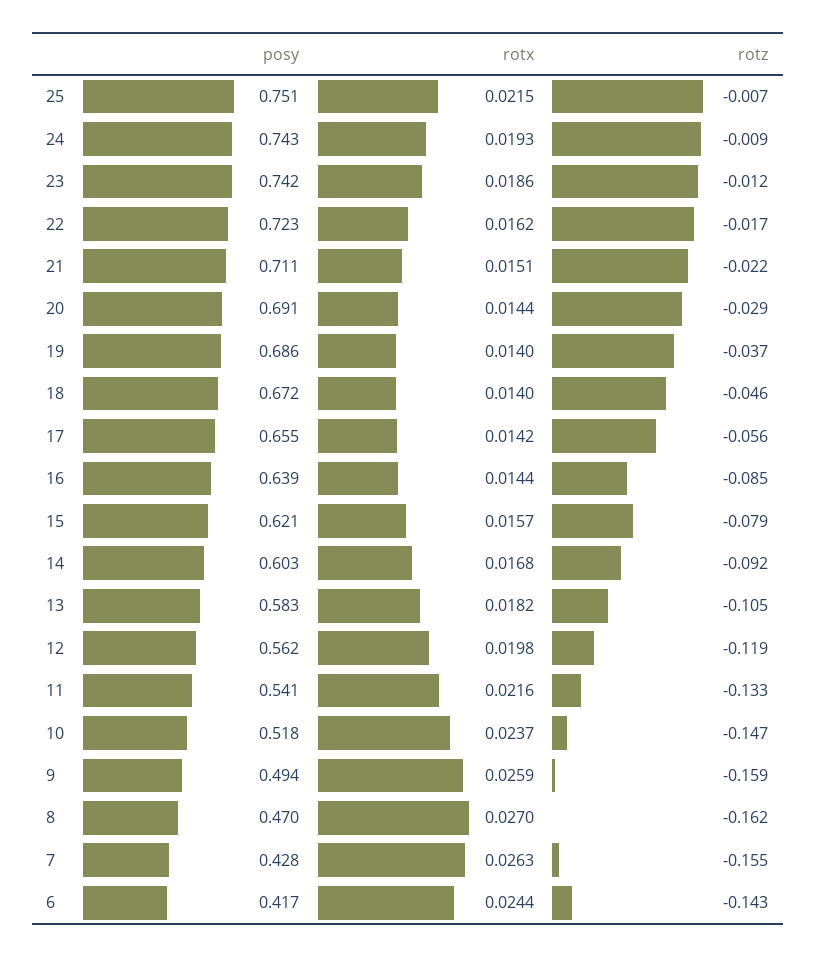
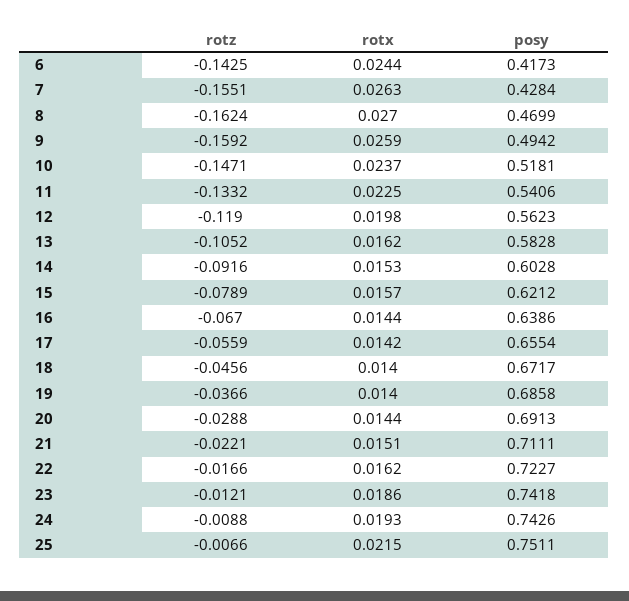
rotz, 16: -0.085 -> -0.067
rotx, 14: 0.0168 -> 0.0153
rotx, 13: 0.0182 -> 0.0162
rotx, 11: 0.0216 -> 0.0225

